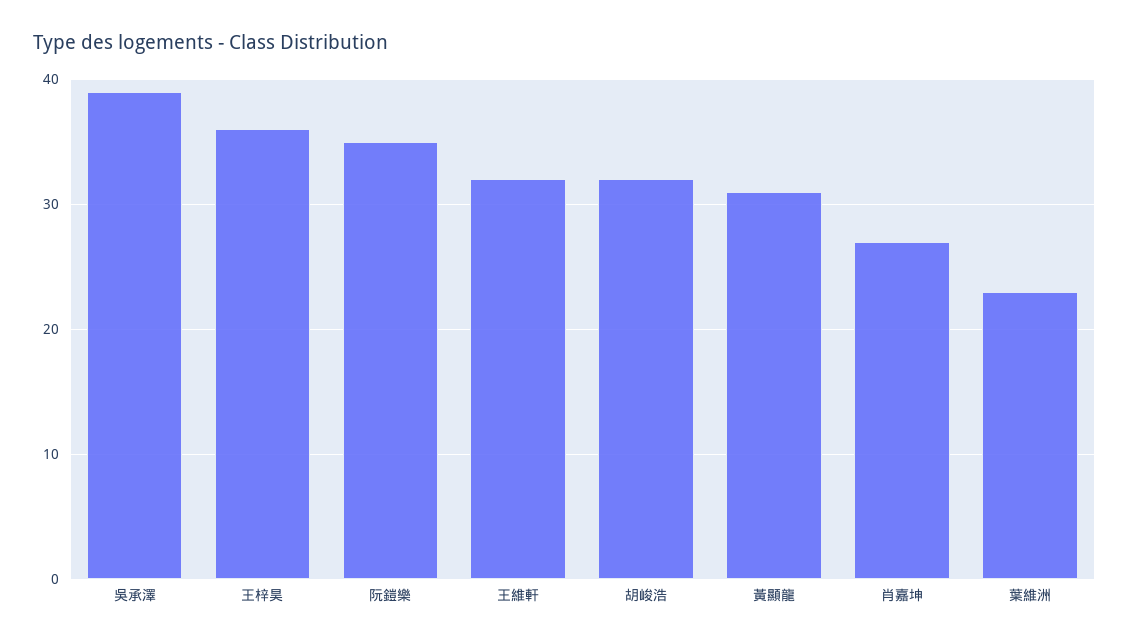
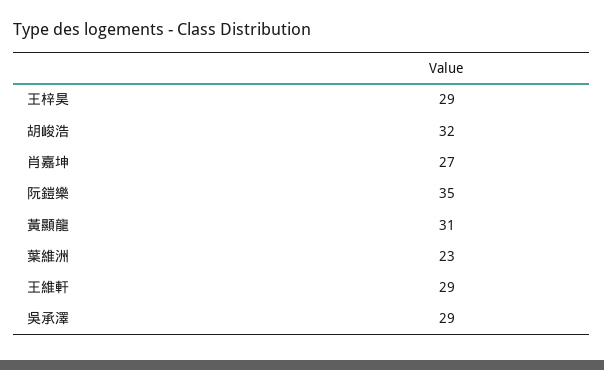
吳承澤: 39 -> 29
王梓昊: 36 -> 29
王維軒: 32 -> 29

